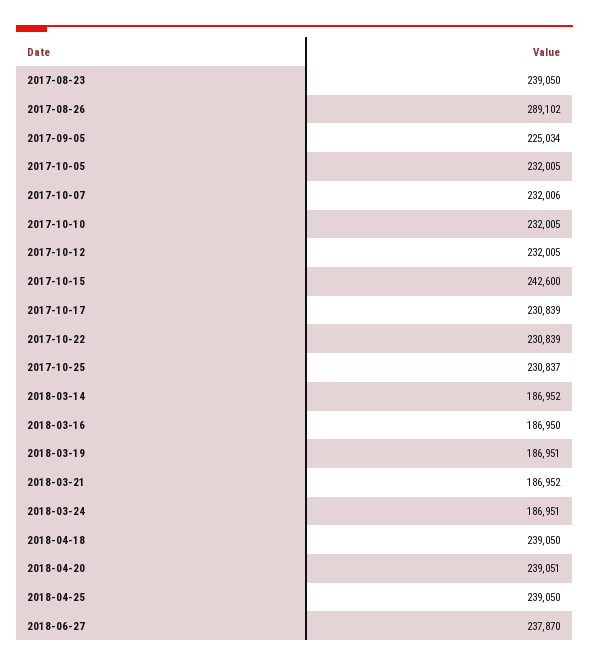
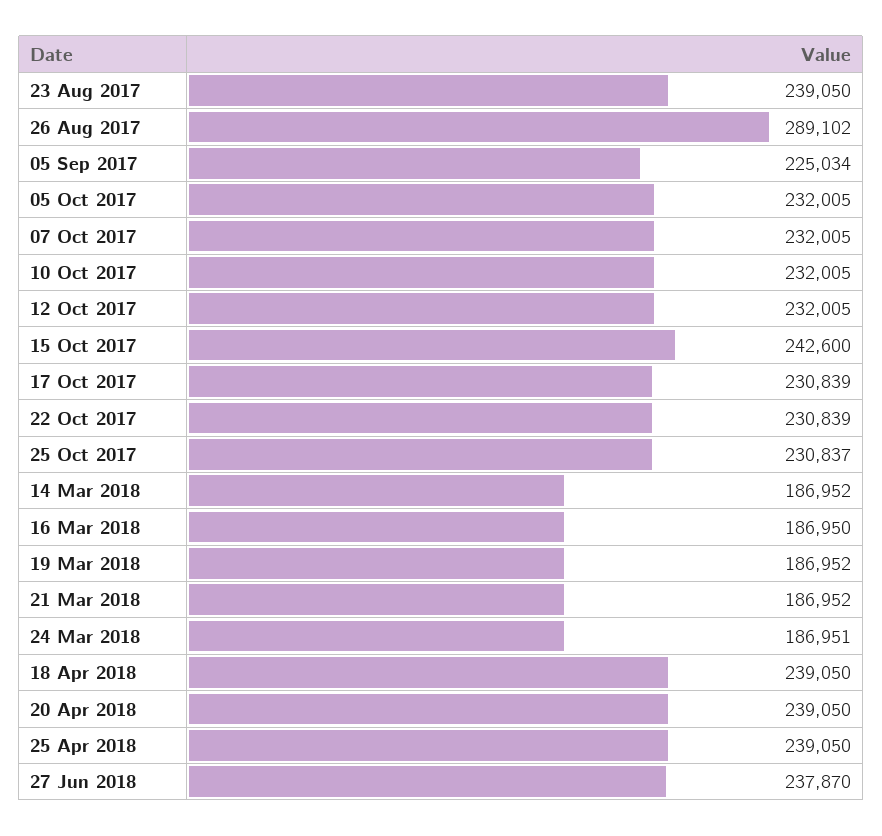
2017-10-07: 232006 -> 232005
2018-03-19: 186951 -> 186952
2018-04-20: 239051 -> 239050

